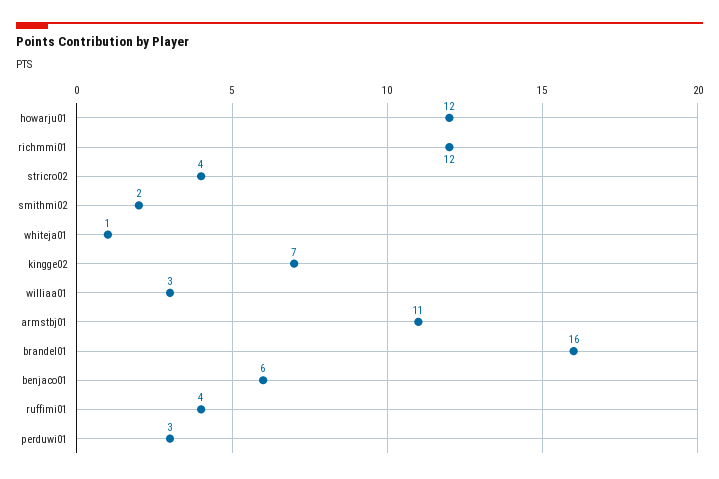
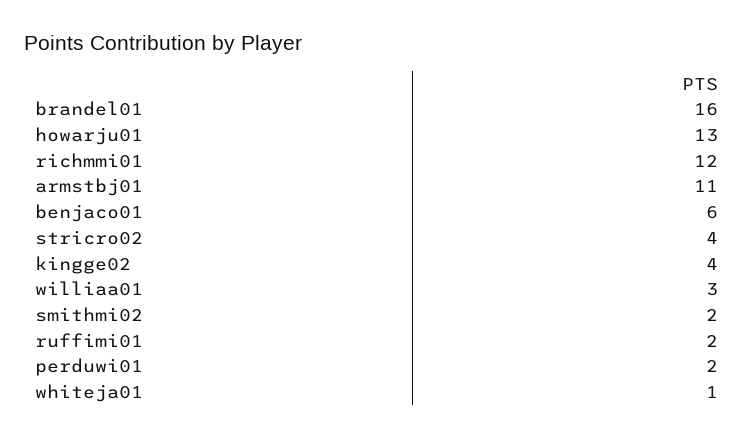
howarju01: 12 -> 13
kingge02: 7 -> 4
ruffimi01: 4 -> 2
perduwi01: 3 -> 2

